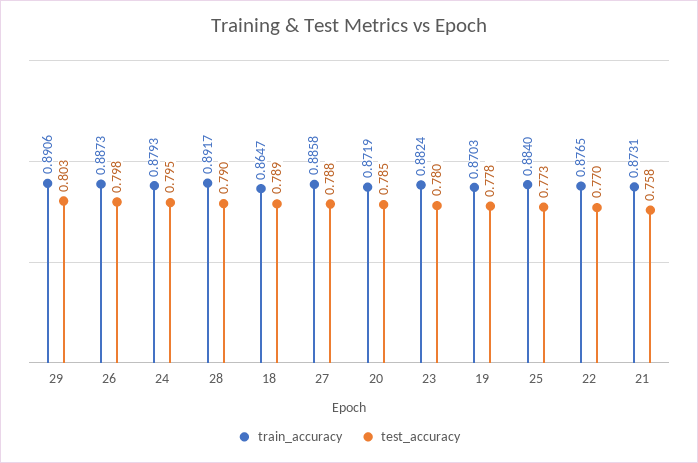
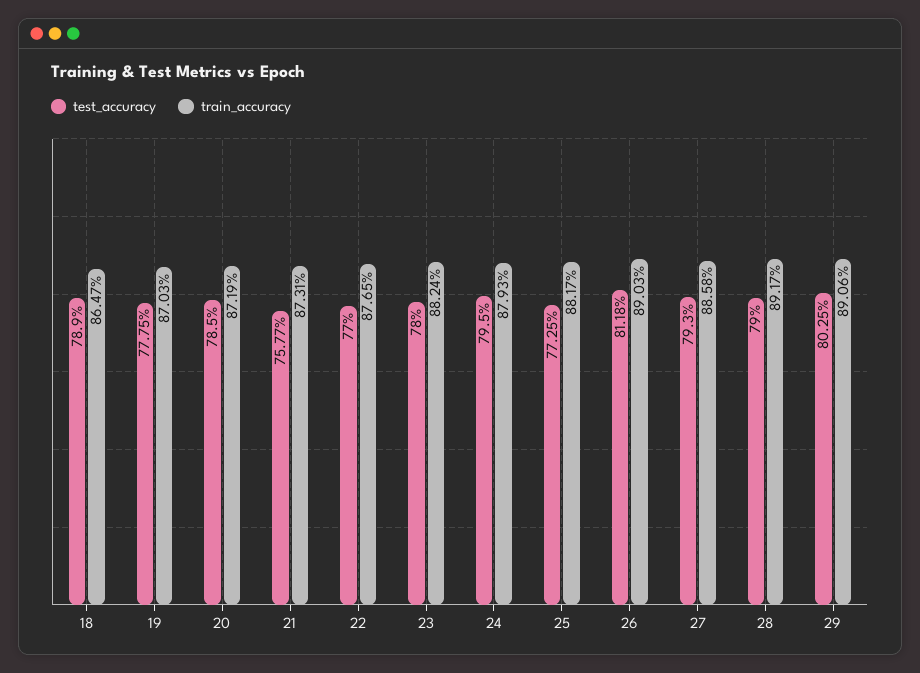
train_accuracy, 26: 0.8873 -> 0.8903
test_accuracy, 26: 0.798 -> 0.8118
test_accuracy, 27: 0.788 -> 0.793
train_accuracy, 25: 0.884 -> 0.8817

